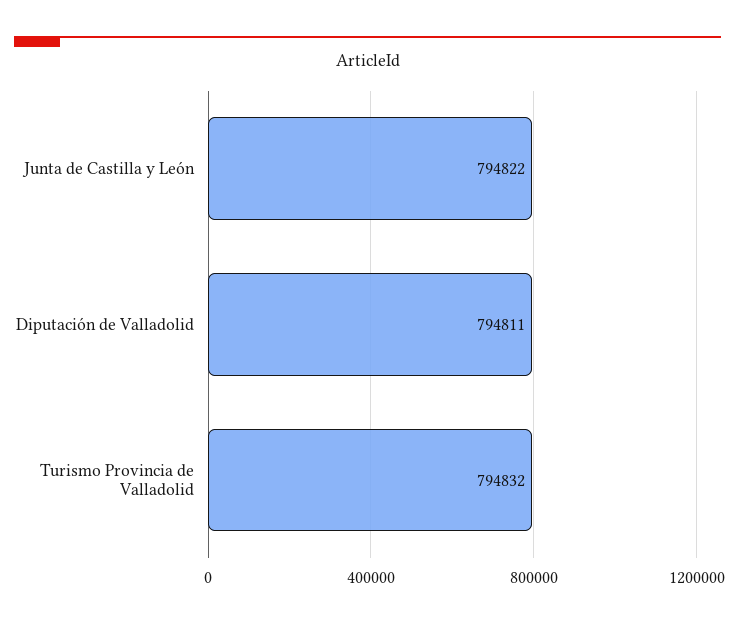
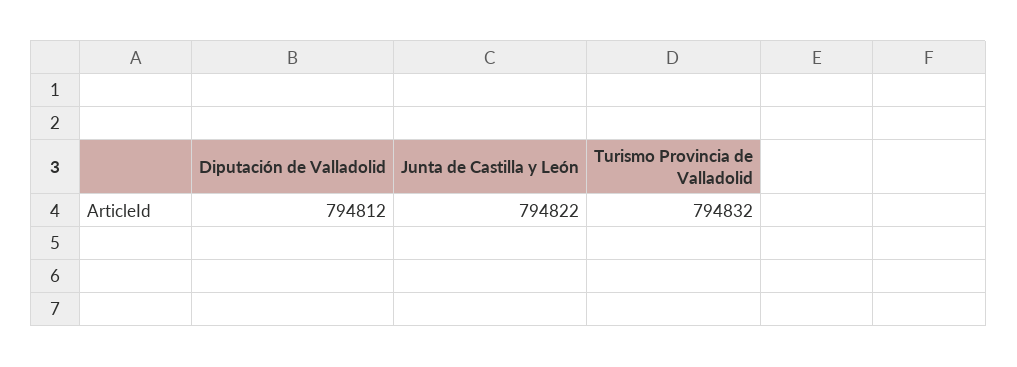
Diputación de Valladolid: 794811 -> 794812

